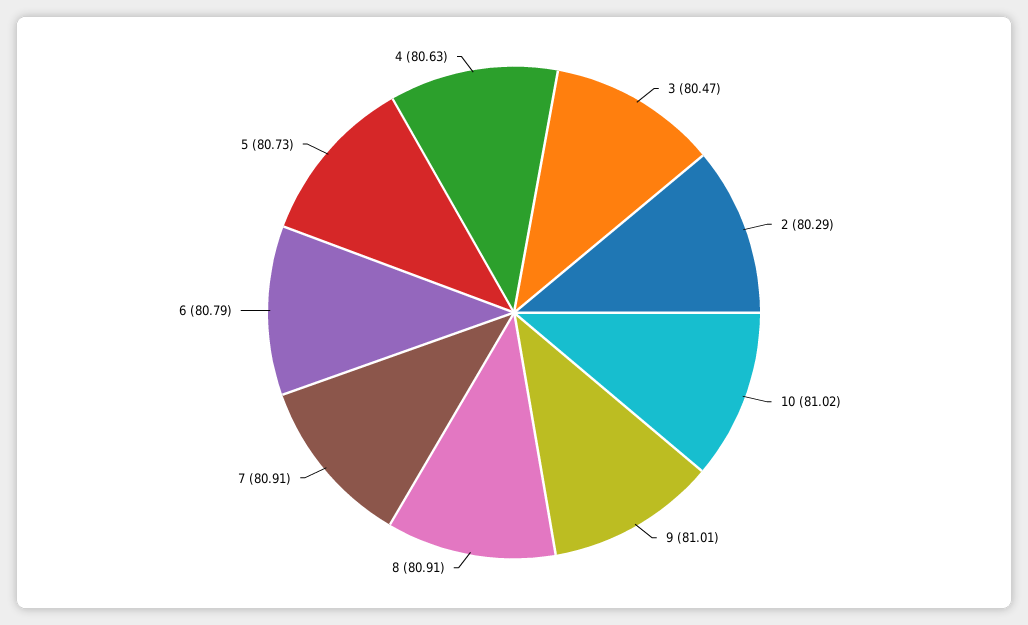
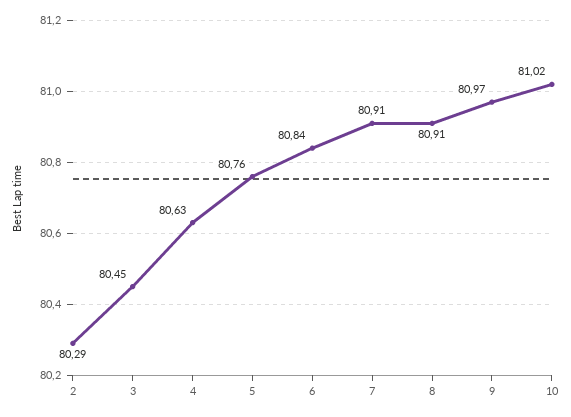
3: 80.47 -> 80.45
9: 81.01 -> 80.97
6: 80.79 -> 80.84
5: 80.73 -> 80.76

